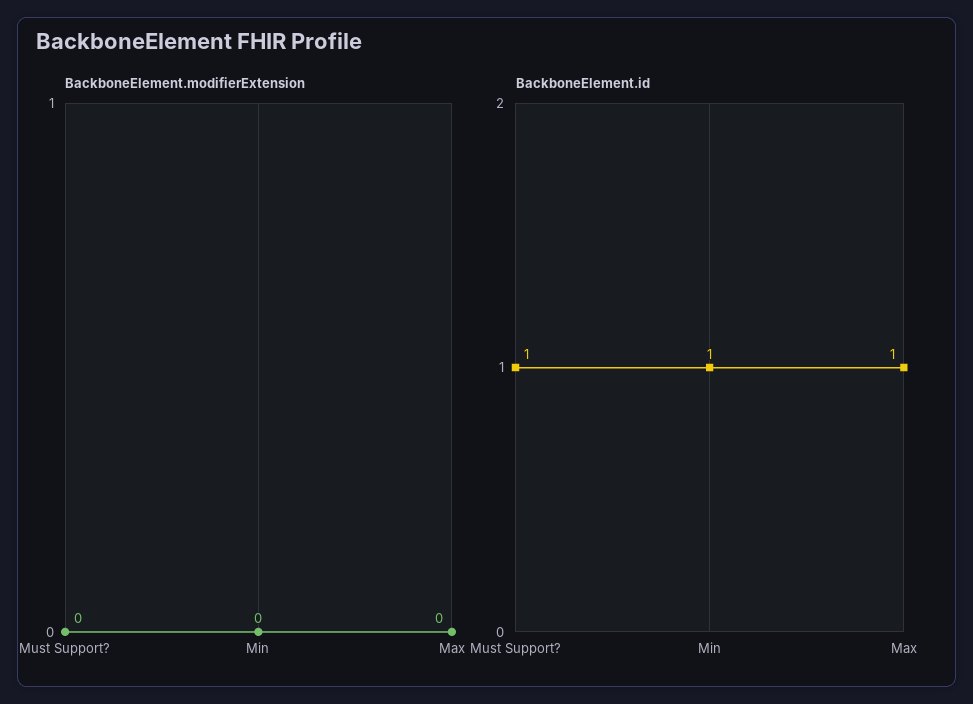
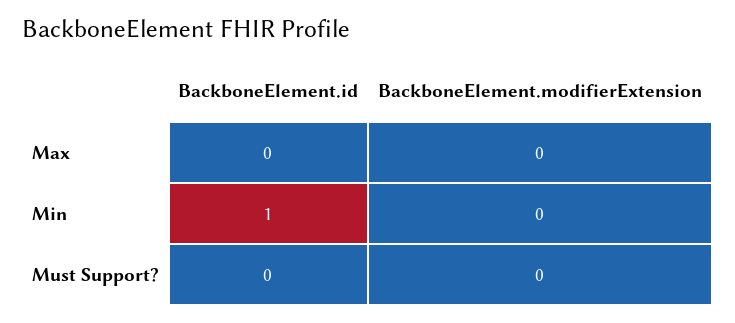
BackboneElement.id, Must Support?: 1 -> 0
BackboneElement.id, Max: 1 -> 0

